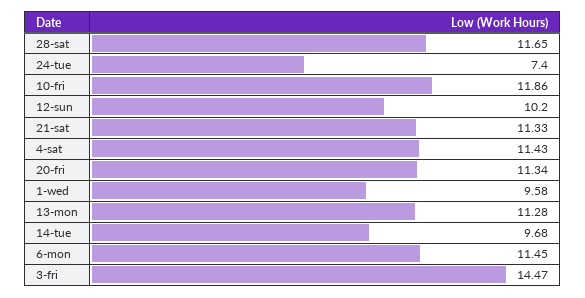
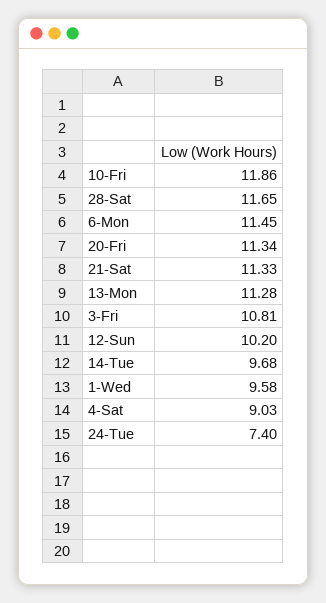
4-sat: 11.43 -> 9.03
3-fri: 14.47 -> 10.81

